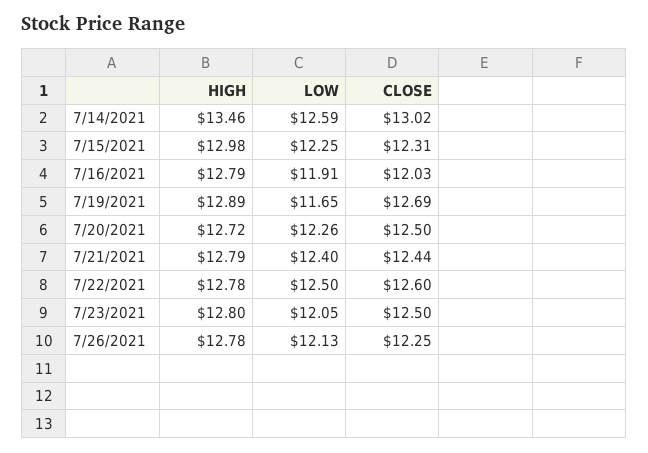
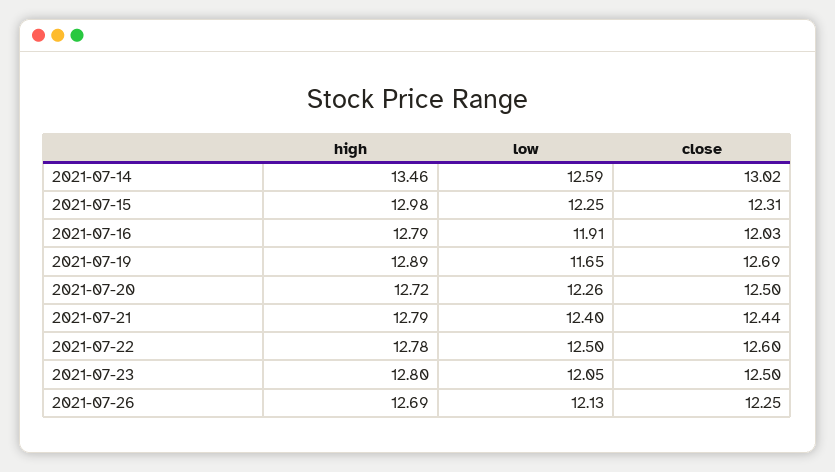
HIGH, 7/26/2021: 12.78 -> 12.69

